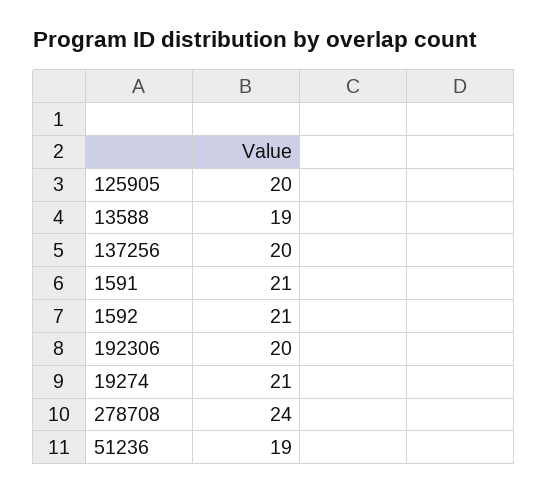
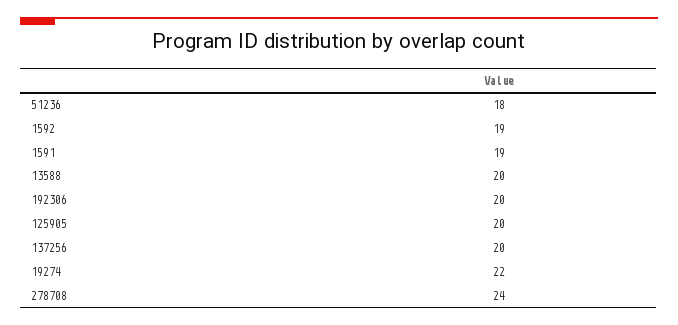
13588: 19 -> 20
1591: 21 -> 19
1592: 21 -> 19
19274: 21 -> 22
51236: 19 -> 18

